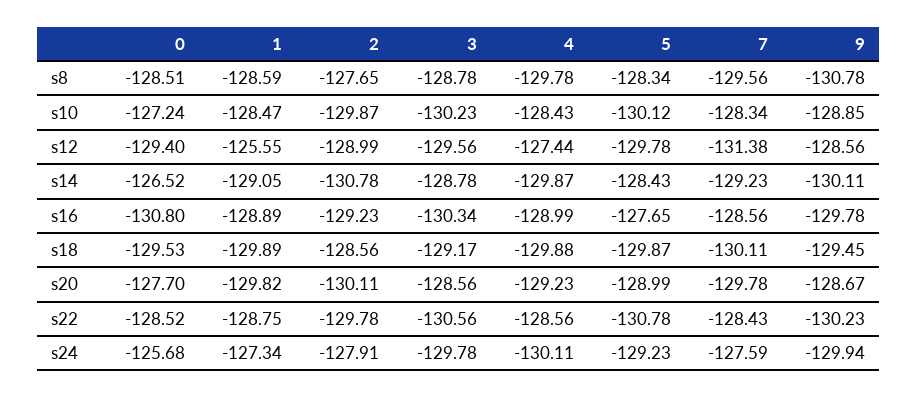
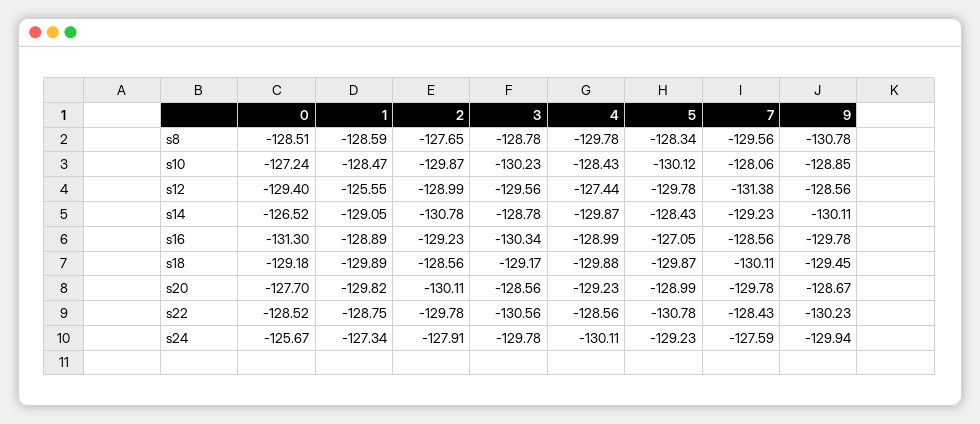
7, s10: -128.34 -> -128.06
0, s16: -130.8 -> -131.3
5, s16: -127.65 -> -127.05
0, s18: -129.53 -> -129.18
0, s24: -125.68 -> -125.67

